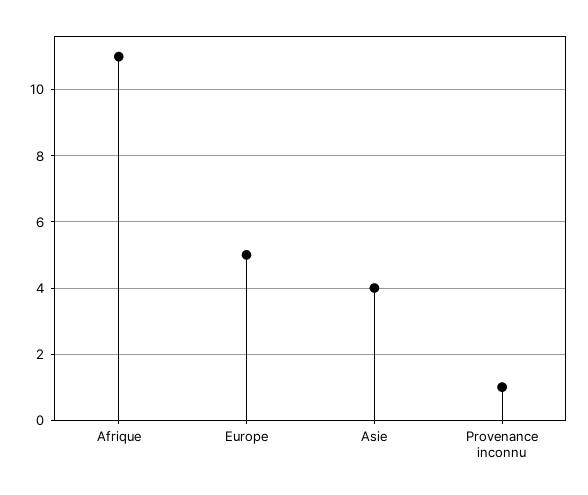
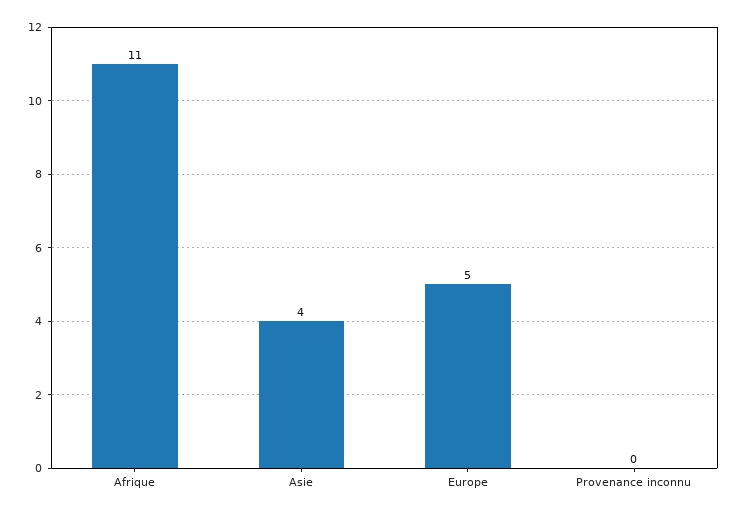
Provenance inconnu: 1 -> 0

